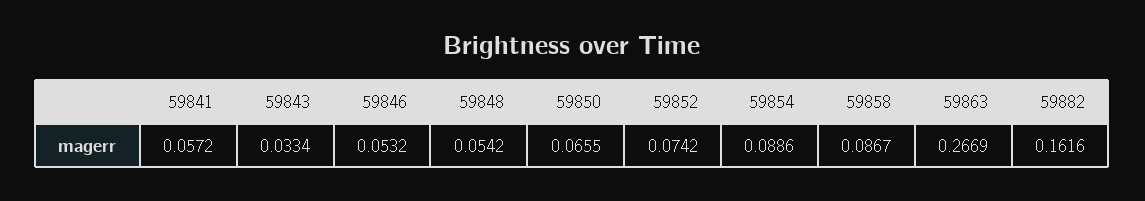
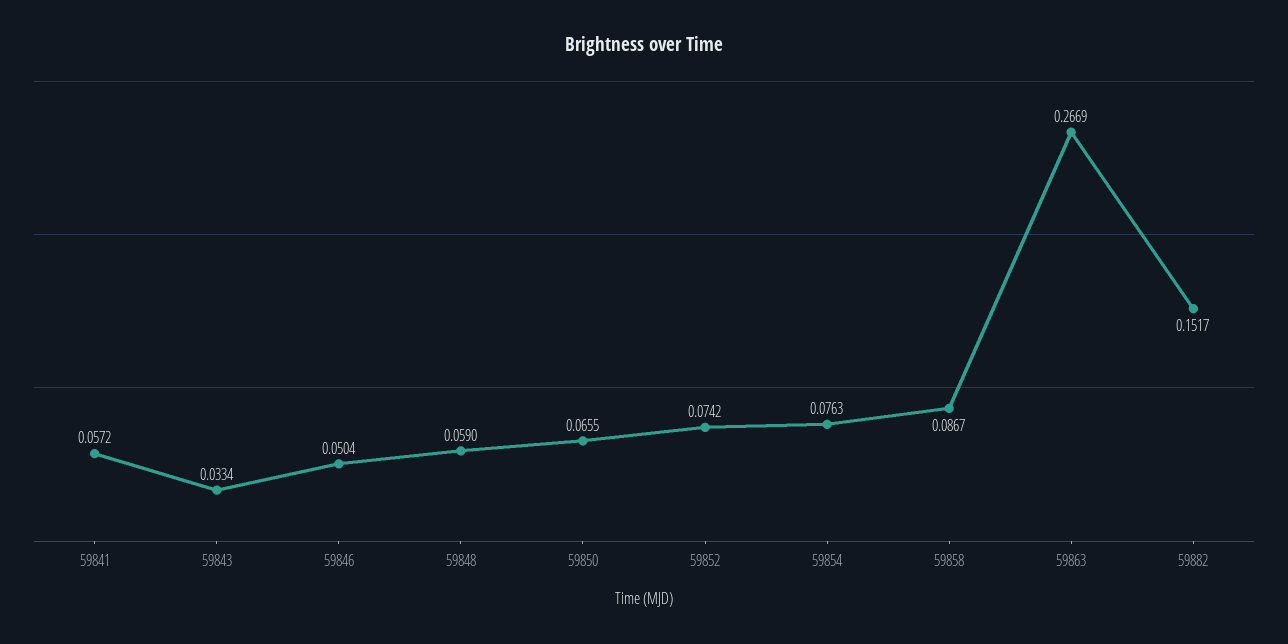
59846: 0.0532 -> 0.0504
59848: 0.0542 -> 0.059
59854: 0.0886 -> 0.0763
59882: 0.1616 -> 0.1517

